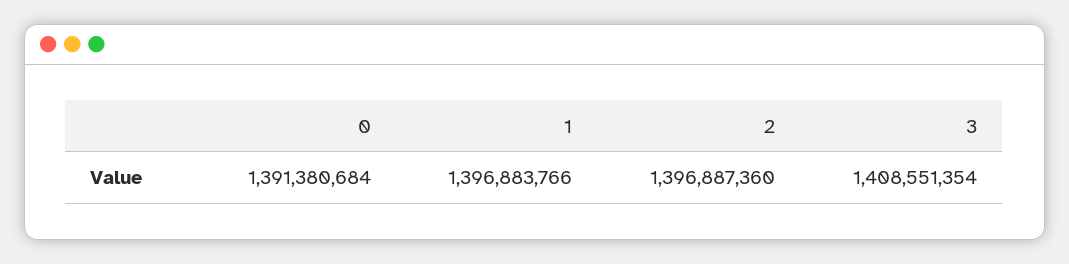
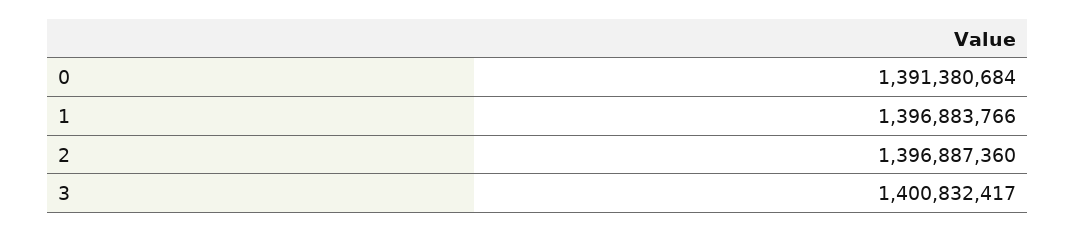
3: 1408551354 -> 1400832417

